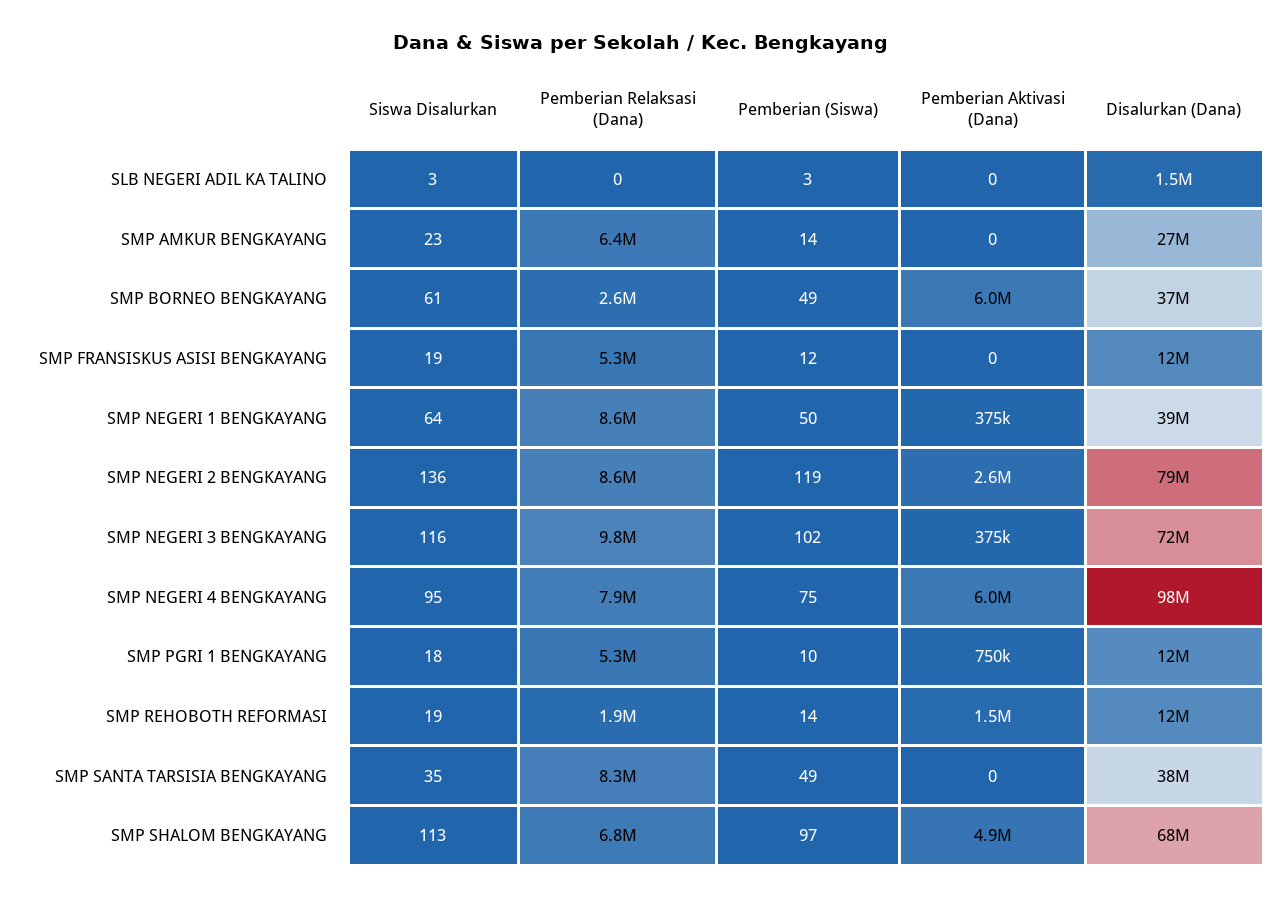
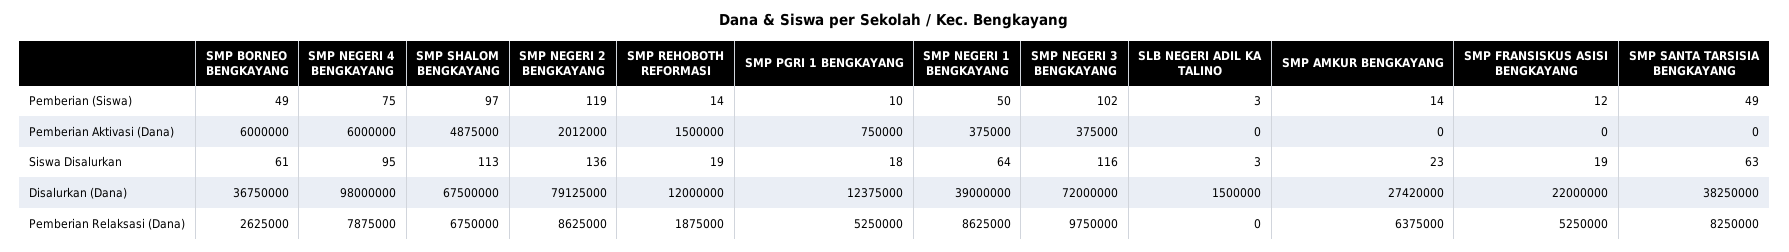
Disalurkan (Dana), SMP FRANSISKUS ASISI BENGKAYANG: 12000000 -> 22000000
Pemberian Aktivasi (Dana), SMP NEGERI 2 BENGKAYANG: 2600000 -> 2012000
Siswa Disalurkan, SMP SANTA TARSISIA BENGKAYANG: 35 -> 63

